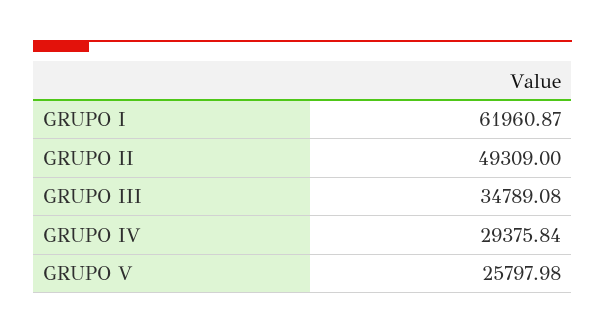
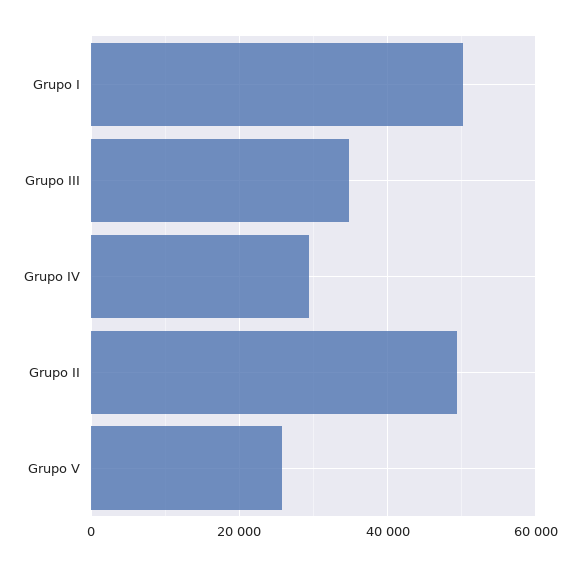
GRUPO I: 61960.87 -> 50000

